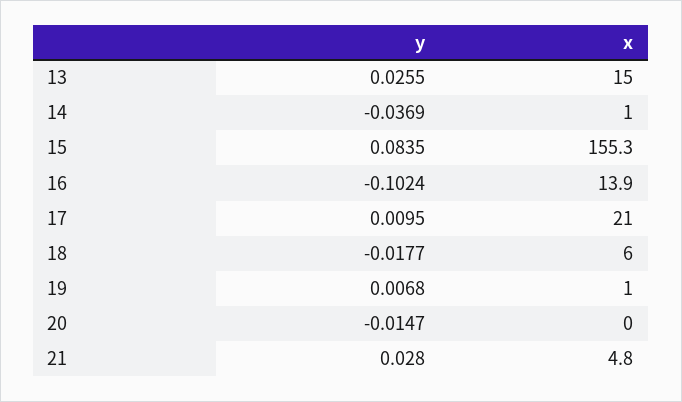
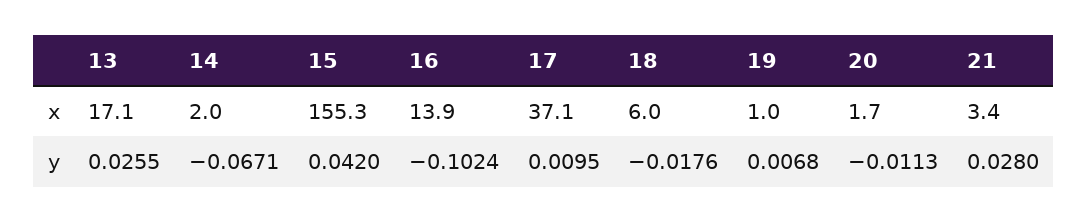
x, 13: 15 -> 17.1
y, 14: -0.0369 -> -0.0671
x, 14: 1 -> 2
y, 15: 0.0835 -> 0.042
x, 17: 21 -> 37.1
y, 18: -0.0177 -> -0.0176
y, 20: -0.0147 -> -0.0113
x, 20: 0 -> 1.7
x, 21: 4.8 -> 3.4

